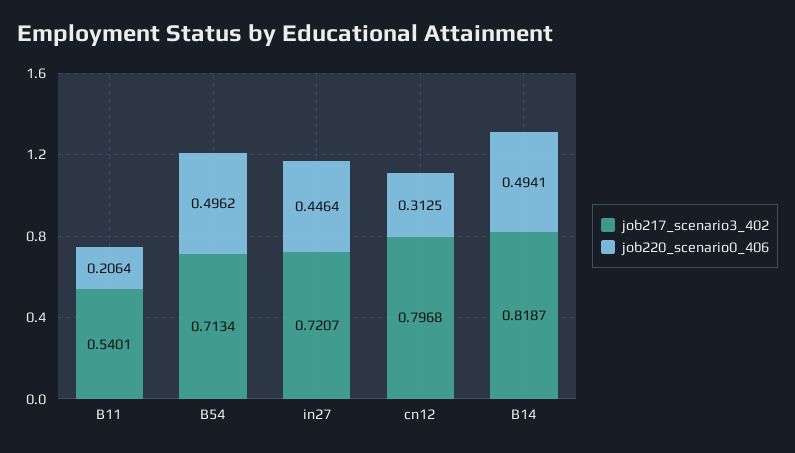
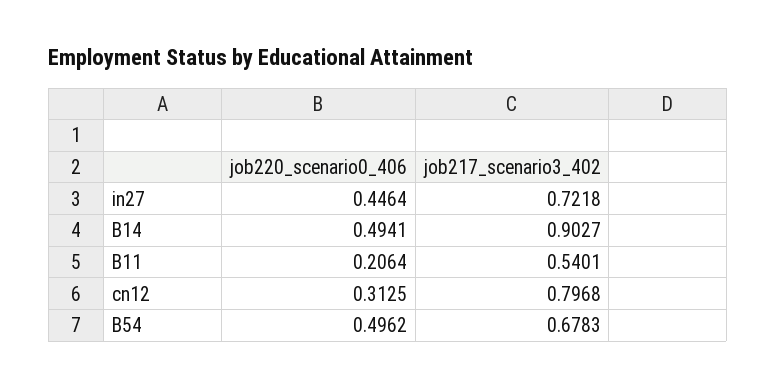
job217_scenario3_402, B54: 0.7134 -> 0.6783
job217_scenario3_402, in27: 0.7207 -> 0.7218
job217_scenario3_402, B14: 0.8187 -> 0.9027

